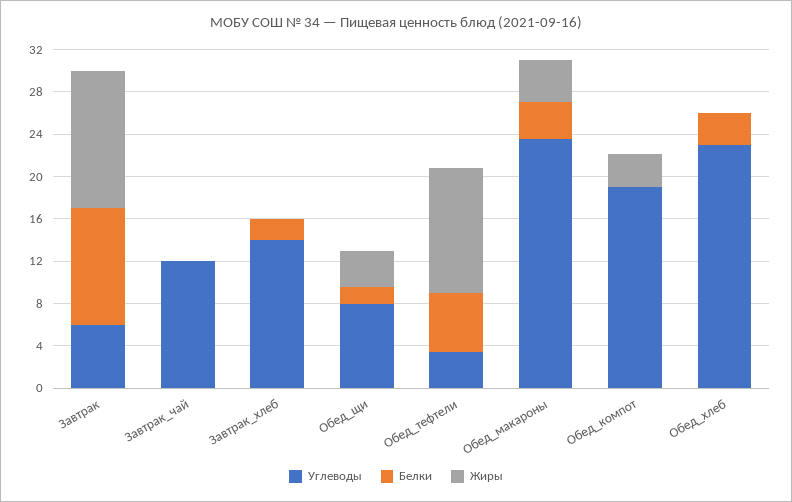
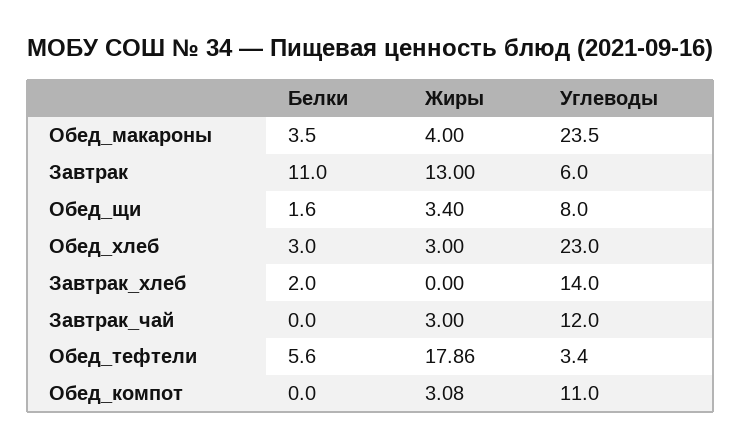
Жиры, Завтрак_чай: 0 -> 3
Жиры, Обед_тефтели: 12 -> 17.86
Углеводы, Обед_компот: 19 -> 11
Жиры, Обед_хлеб: 0 -> 3

